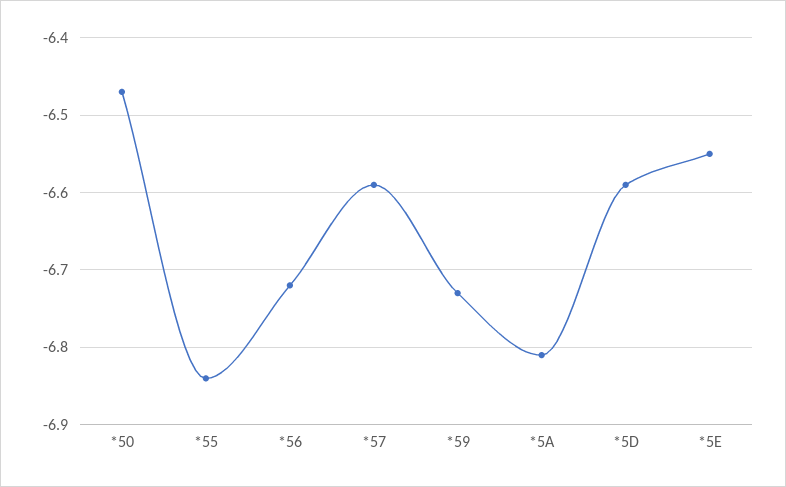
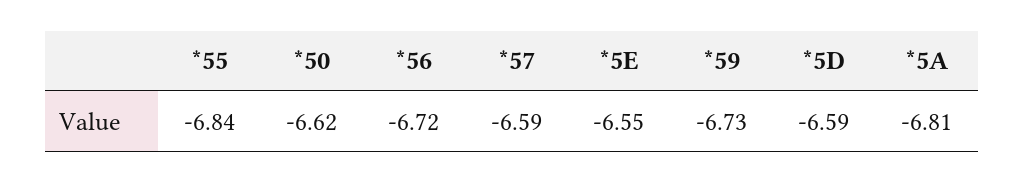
*50: -6.47 -> -6.62

